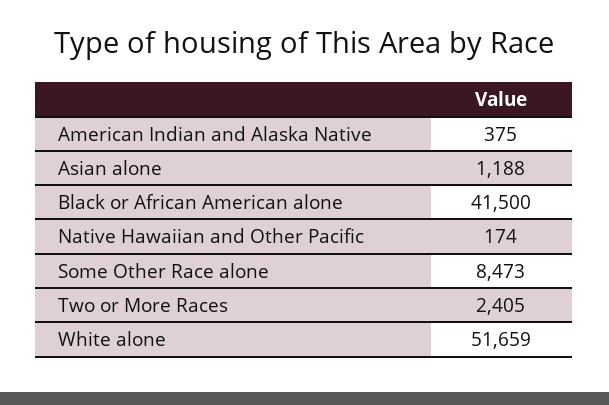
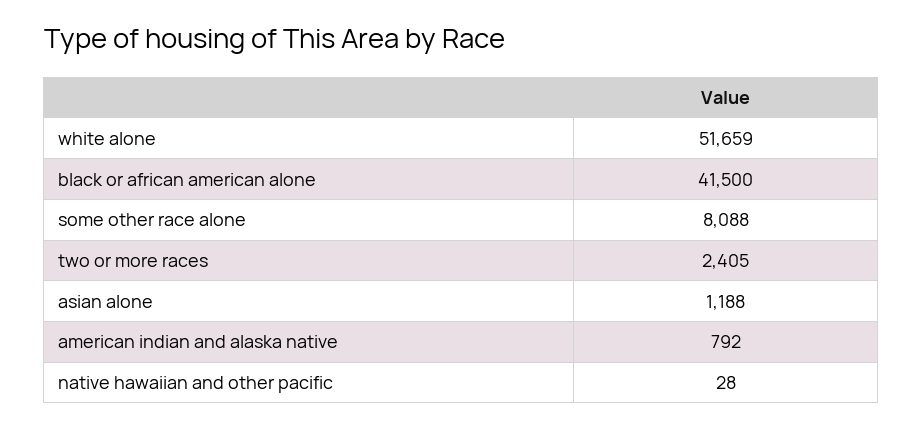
American Indian and Alaska Native: 375 -> 792
Native Hawaiian and Other Pacific: 174 -> 28
Some Other Race alone: 8473 -> 8088

